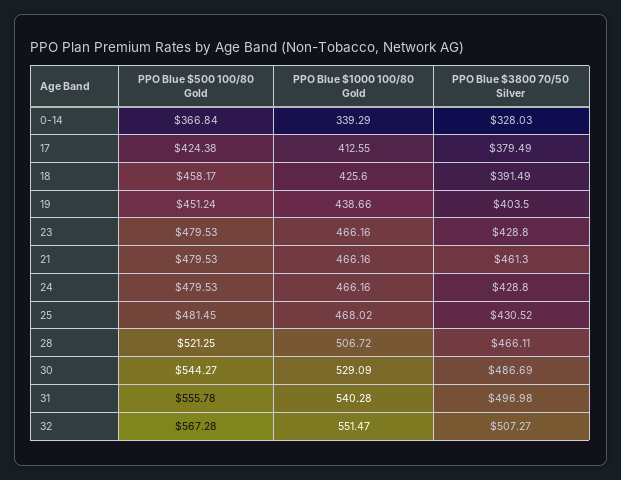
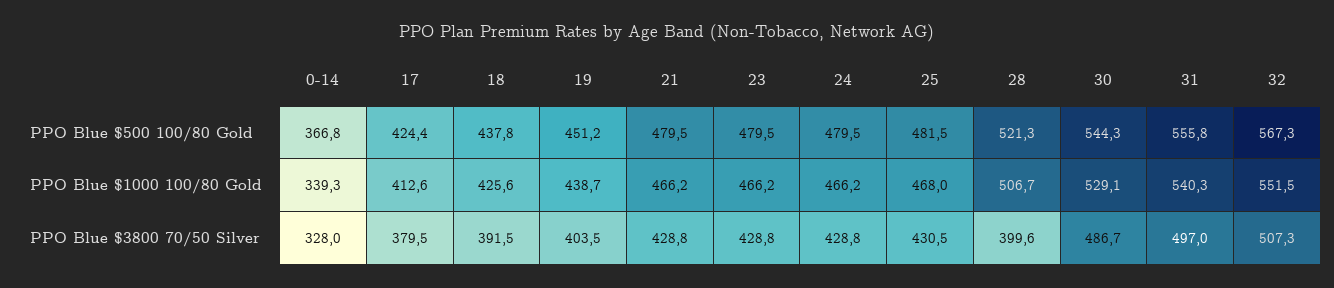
PPO Blue $500 100/80 Gold, 18: 458.17 -> 437.8
PPO Blue $3800 70/50 Silver, 21: 461.3 -> 428.8
PPO Blue $3800 70/50 Silver, 28: 466.11 -> 399.6

